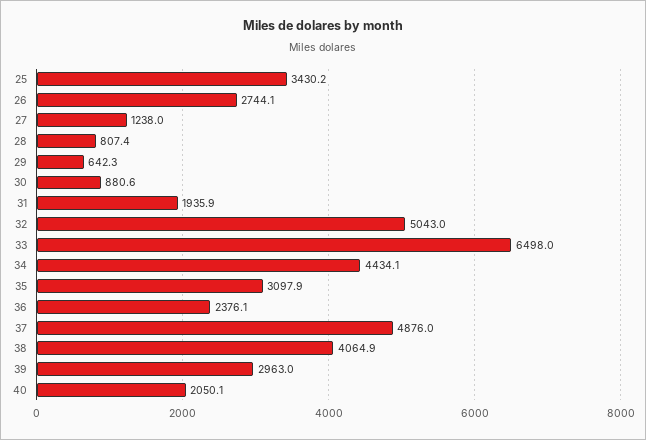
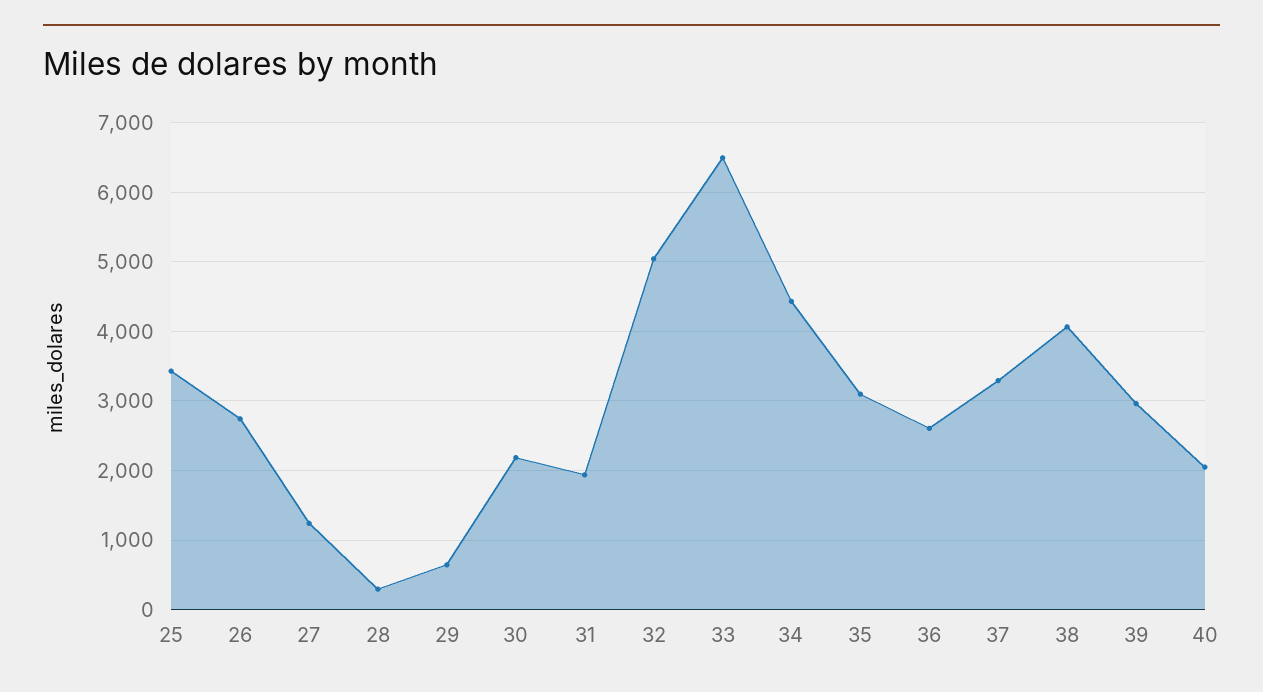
28: 807.4 -> 300
30: 880.6 -> 2200
36: 2376.1 -> 2600
37: 4876 -> 3300

